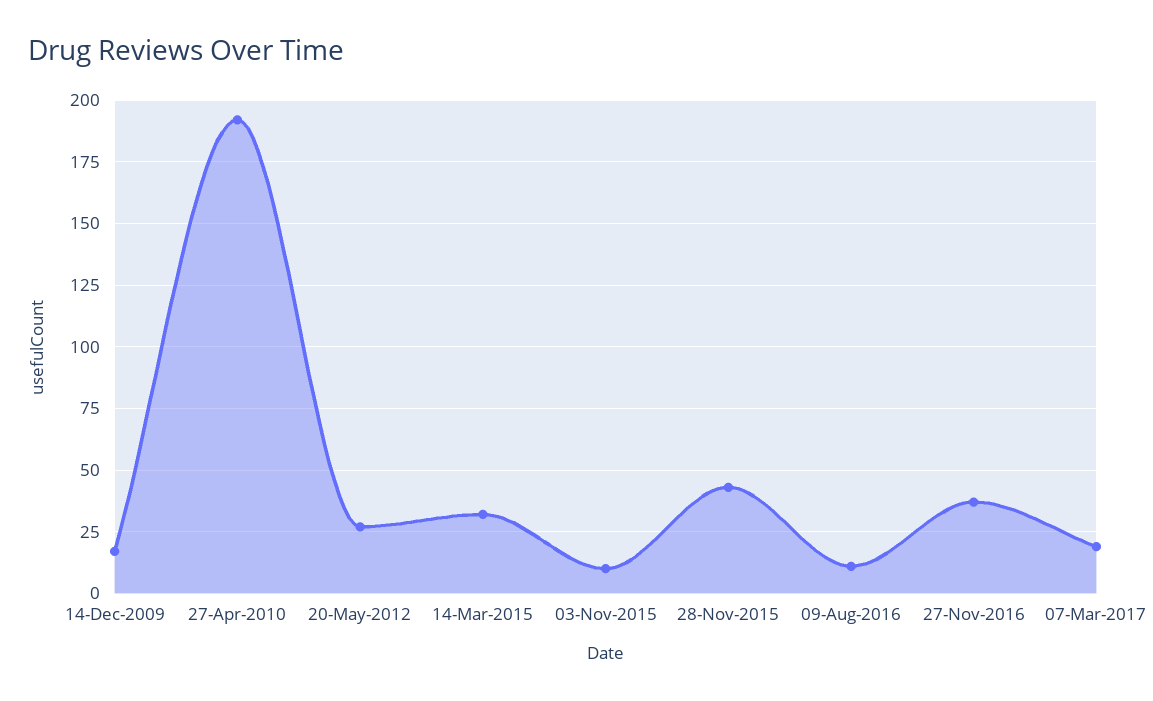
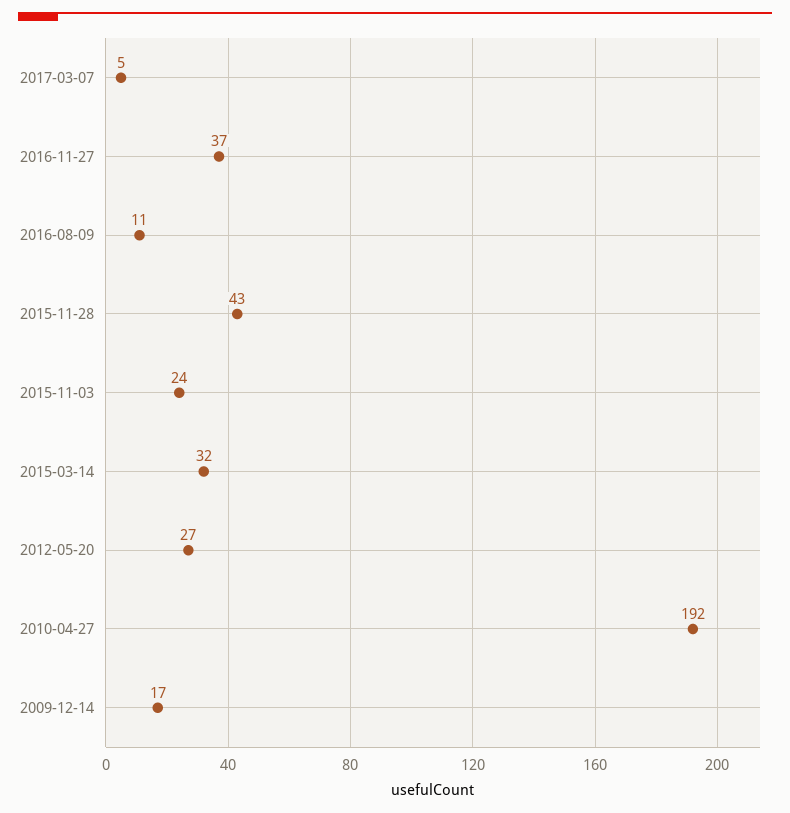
03-Nov-2015: 10 -> 24
07-Mar-2017: 20 -> 5

